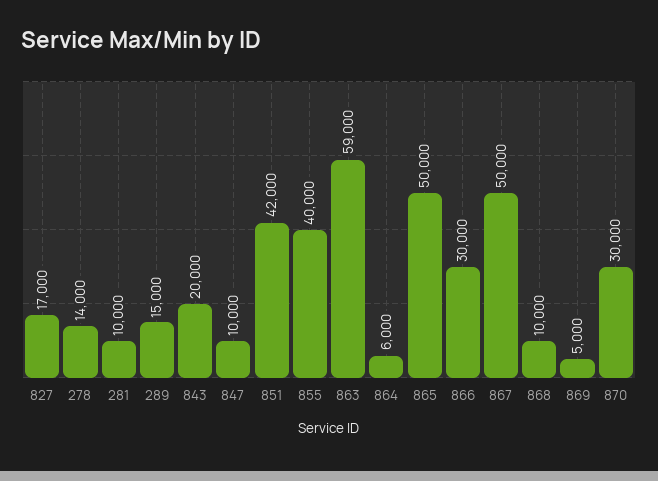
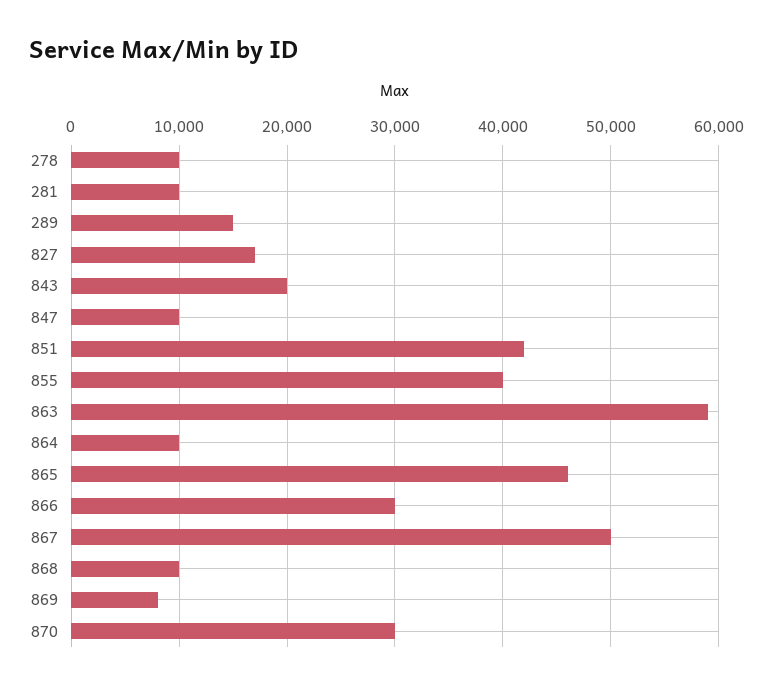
278: 14000 -> 10000
864: 6000 -> 10000
865: 50000 -> 46000
869: 5000 -> 8000

